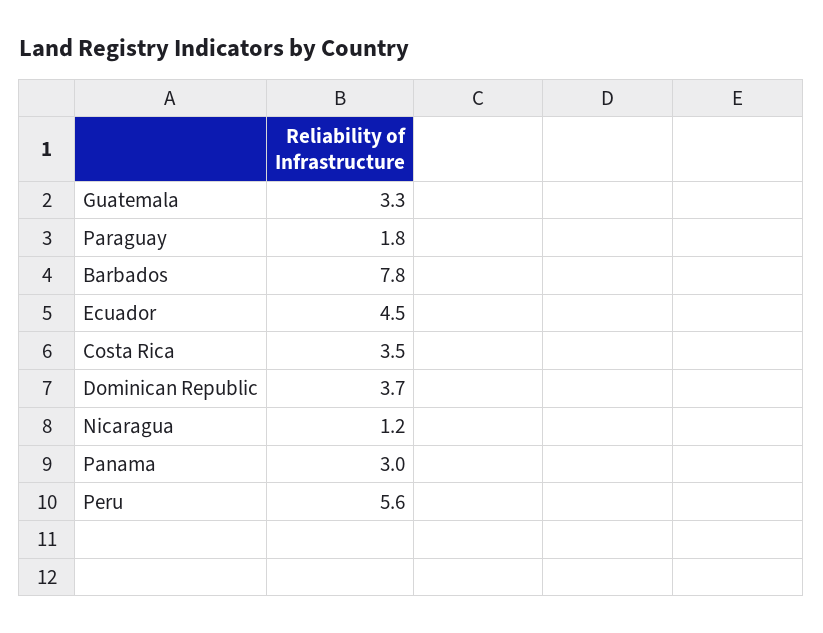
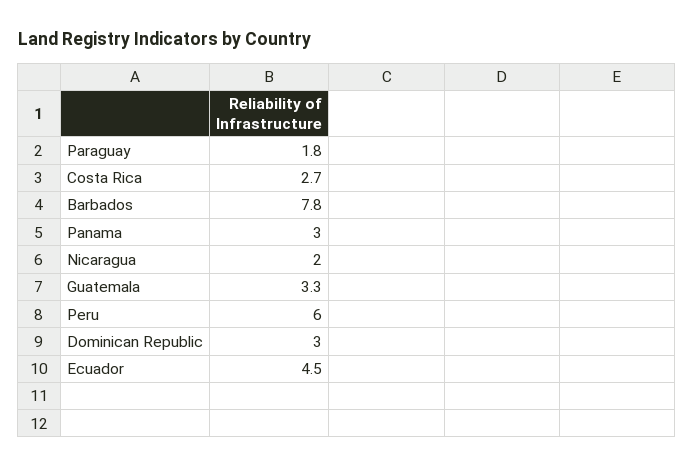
Costa Rica: 3.5 -> 2.7
Dominican Republic: 3.7 -> 3
Nicaragua: 1.2 -> 2
Peru: 5.6 -> 6

